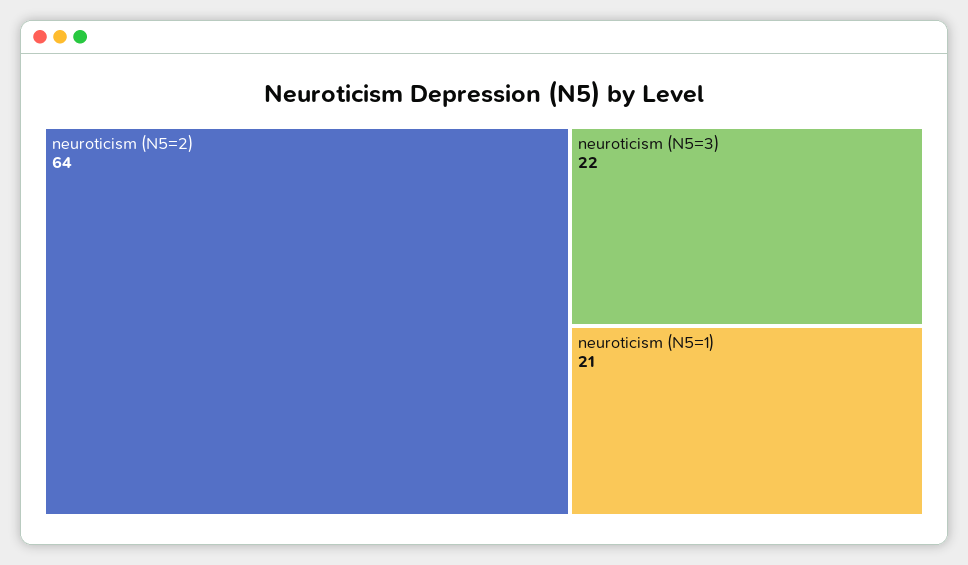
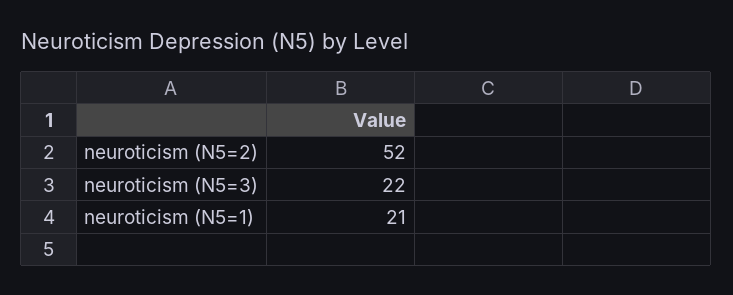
neuroticism (N5=2): 64 -> 52

